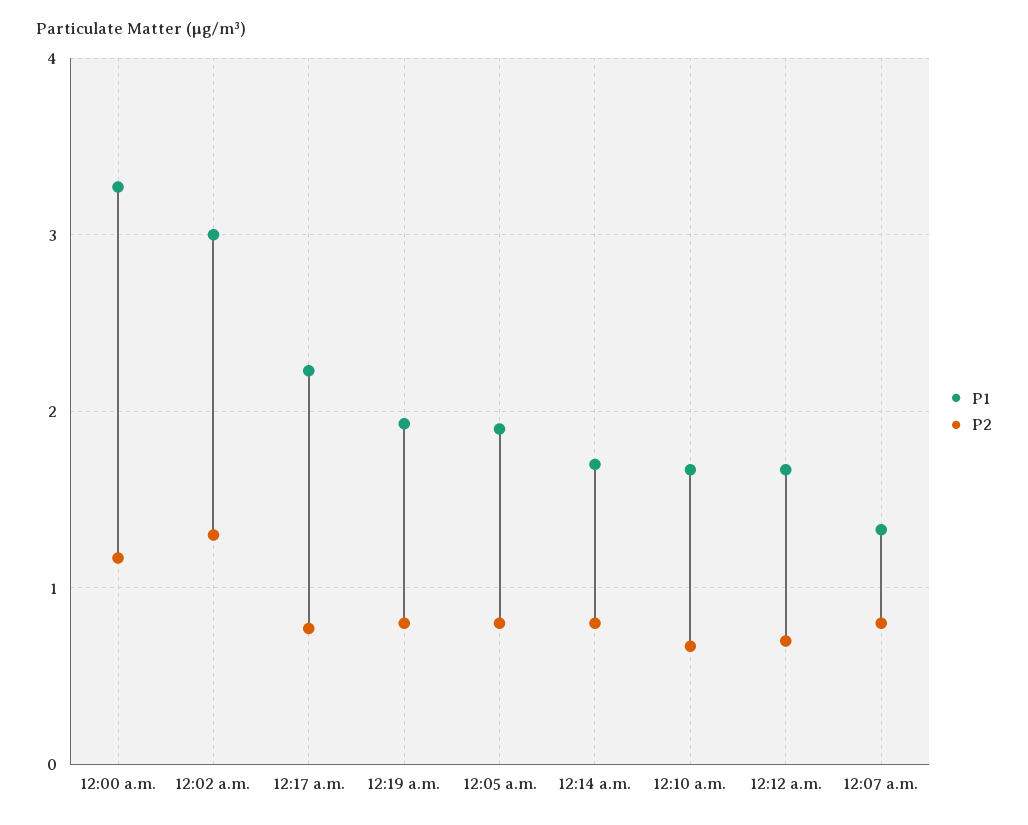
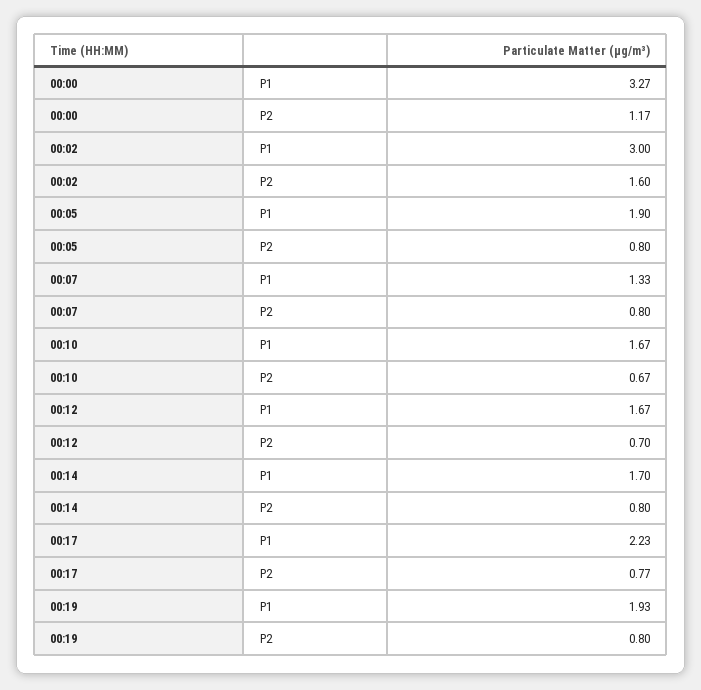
P2, 12:02 a.m.: 1.3 -> 1.6

